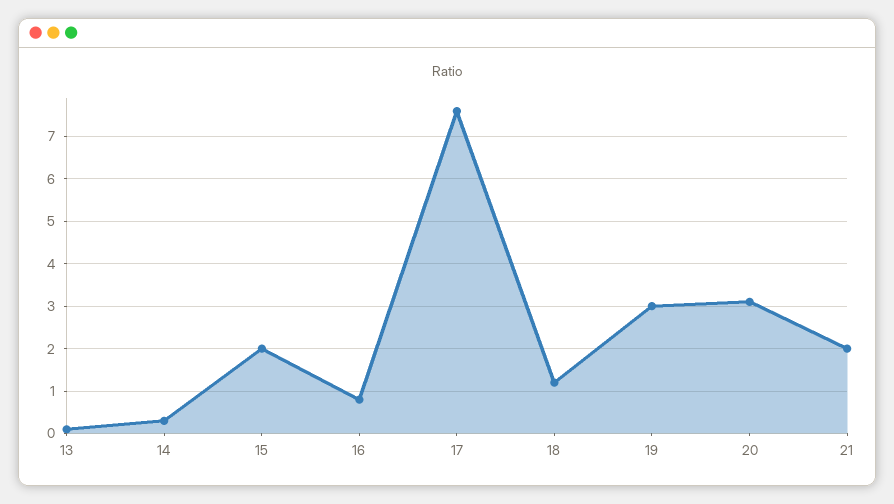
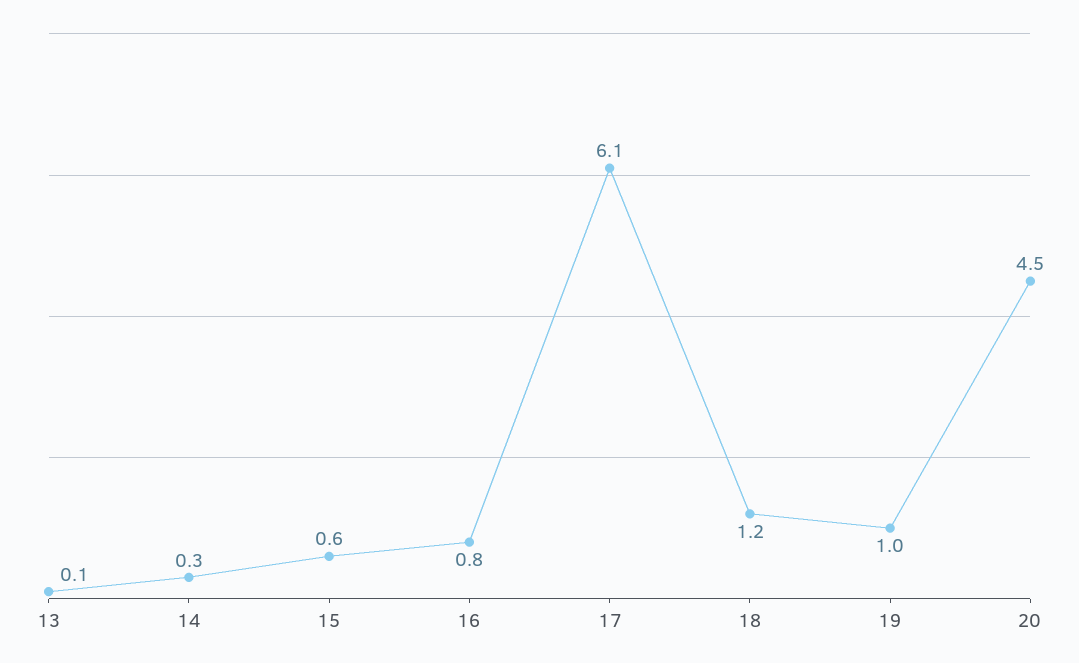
15: 2 -> 0.6
17: 7.5 -> 6.1
19: 3 -> 1
20: 3 -> 4.5
21: 2 -> none

